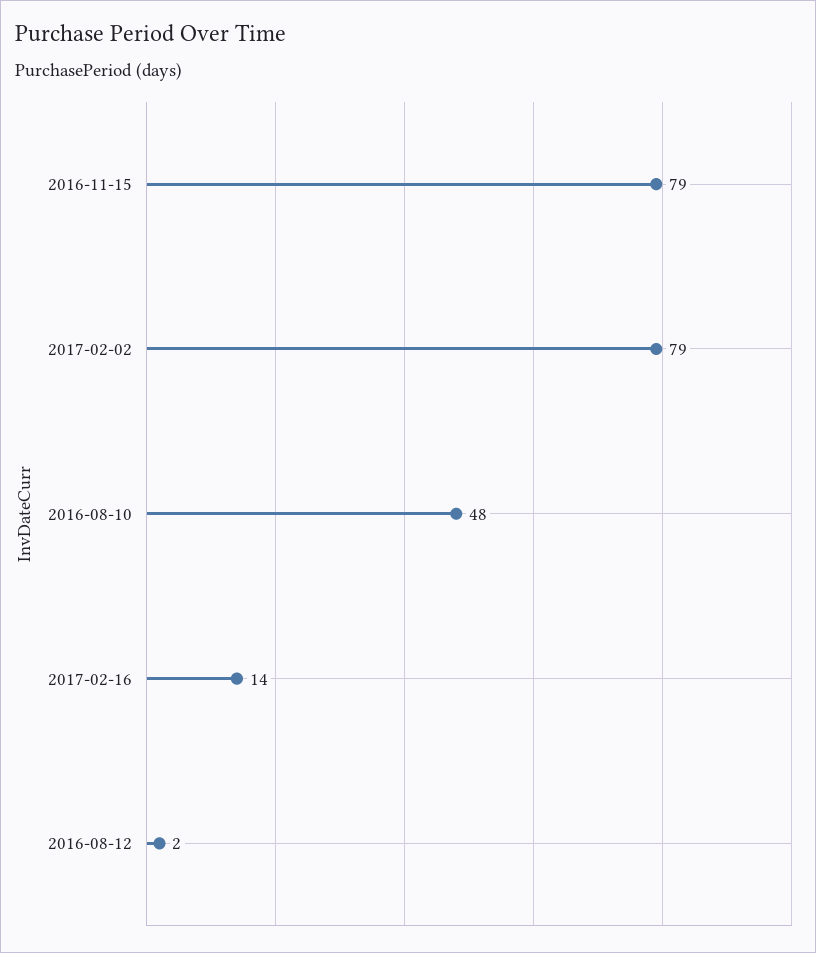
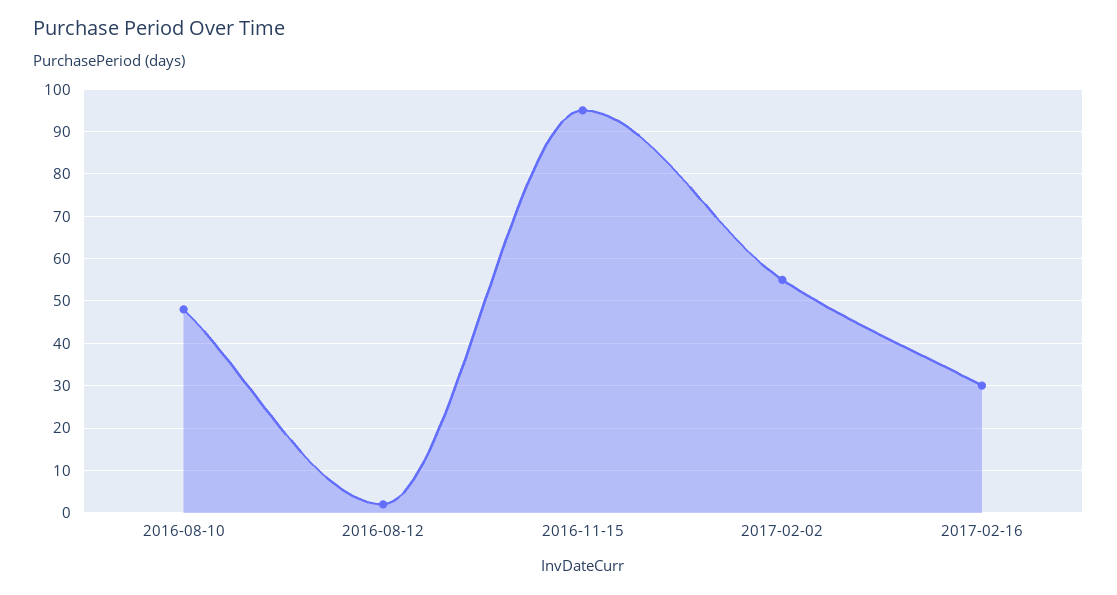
2016-11-15: 79 -> 95
2017-02-02: 79 -> 55
2017-02-16: 14 -> 30

